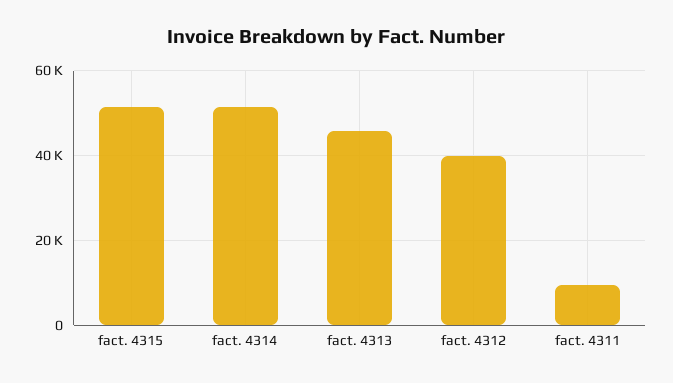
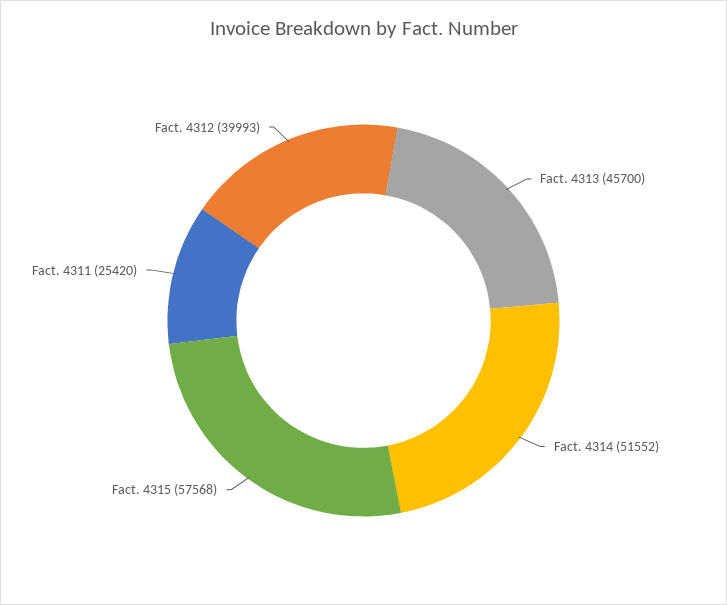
fact. 4315: 52000 -> 57568
fact. 4311: 10000 -> 25420

